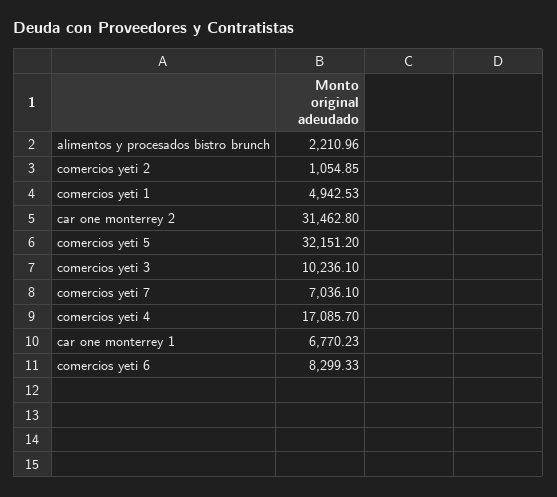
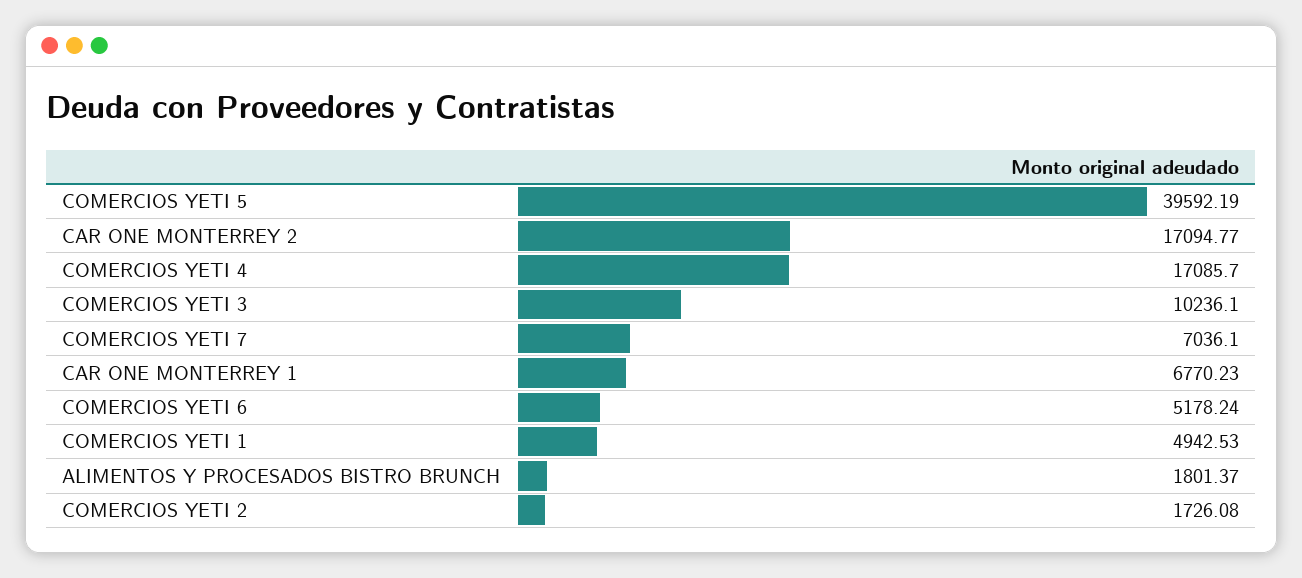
alimentos y procesados bistro brunch: 2210.96 -> 1801.37
comercios yeti 2: 1054.85 -> 1726.08
car one monterrey 2: 31462.8 -> 17094.77
comercios yeti 5: 32151.2 -> 39592.19
comercios yeti 6: 8299.33 -> 5178.24

